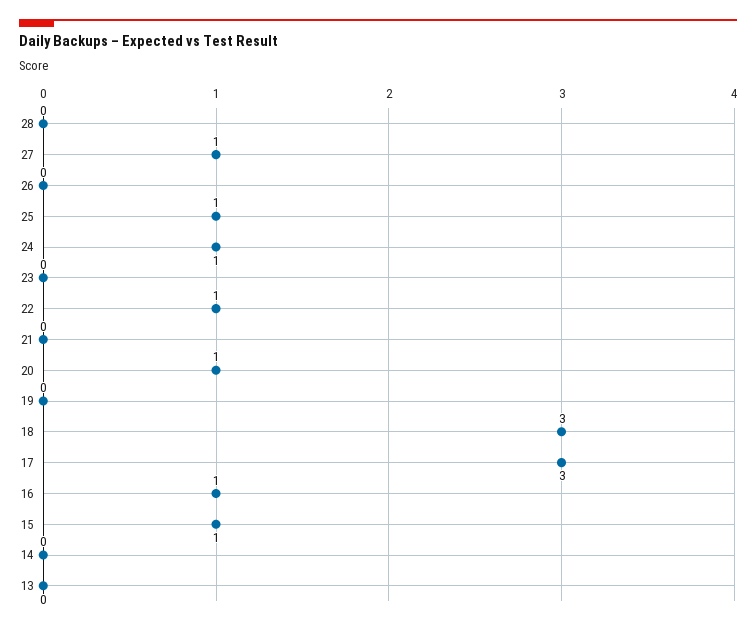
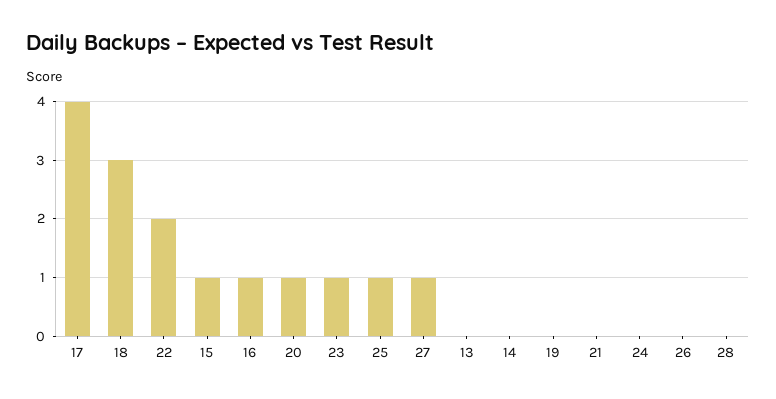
24: 1 -> 0
23: 0 -> 1
22: 1 -> 2
17: 3 -> 4

